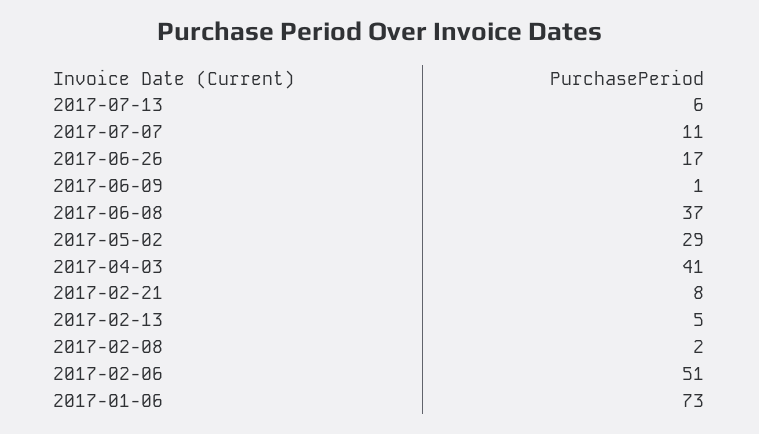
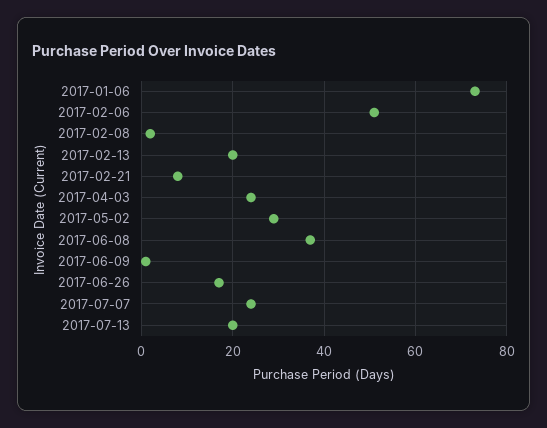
2017-07-13: 6 -> 20
2017-07-07: 11 -> 25
2017-04-03: 41 -> 25
2017-02-13: 5 -> 20

